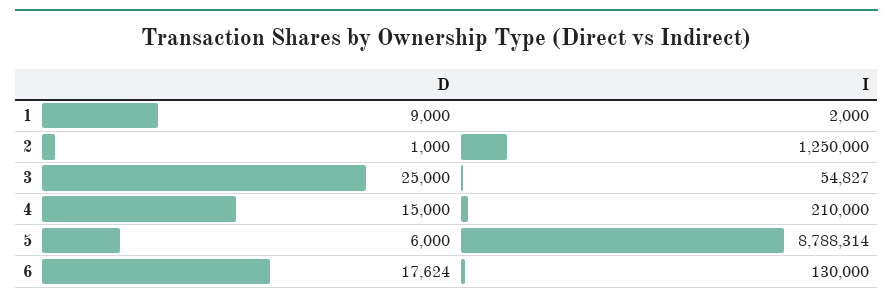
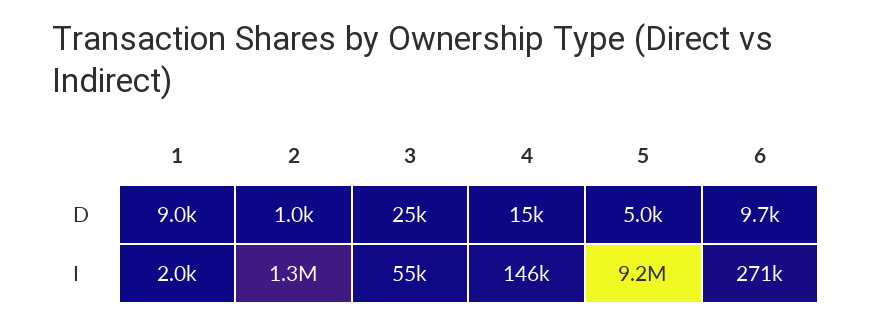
I, 4: 210000 -> 146000
D, 5: 6000 -> 5000
I, 5: 8788314 -> 9200000
D, 6: 17624 -> 9700
I, 6: 130000 -> 271000

